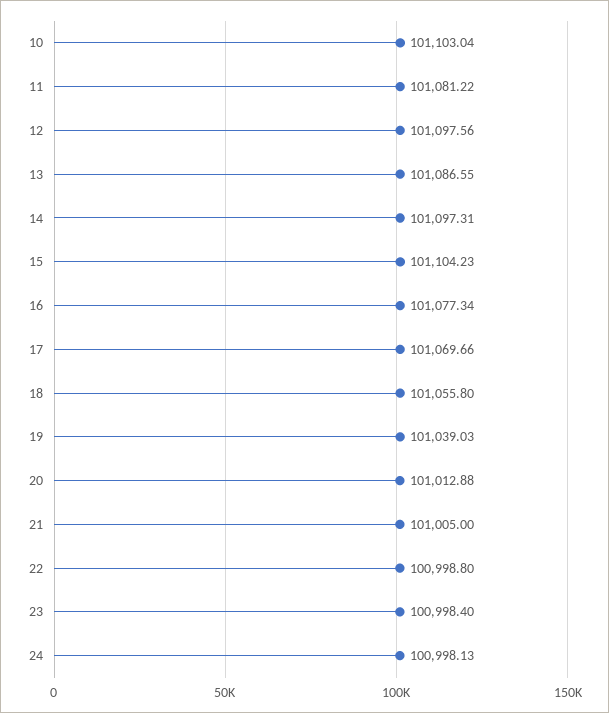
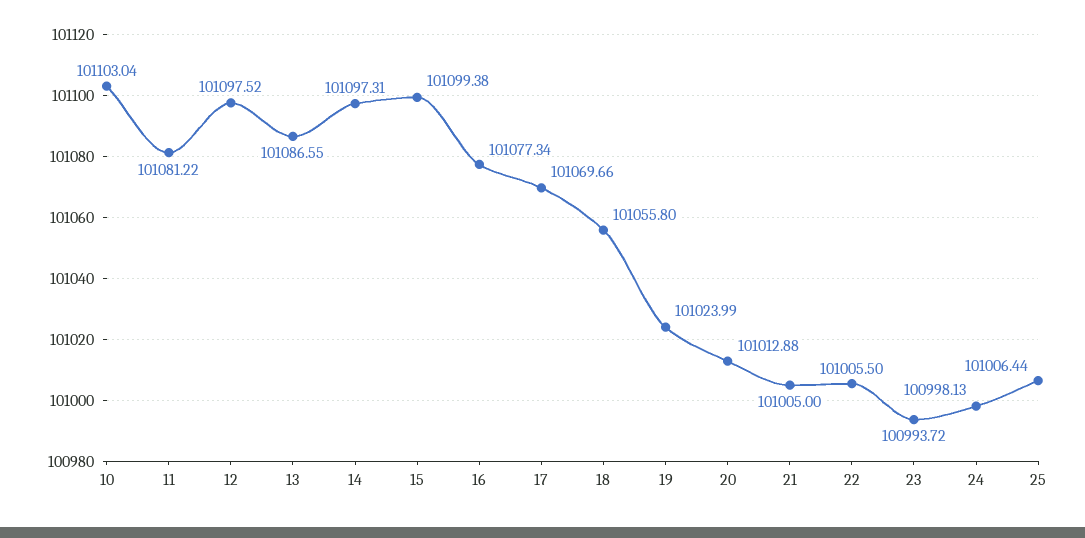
12: 101097.56 -> 101097.52
15: 101104.23 -> 101099.38
19: 101039.03 -> 101023.99
22: 100998.8 -> 101005.5
23: 100998.4 -> 100993.72
25: none -> 101006.44

